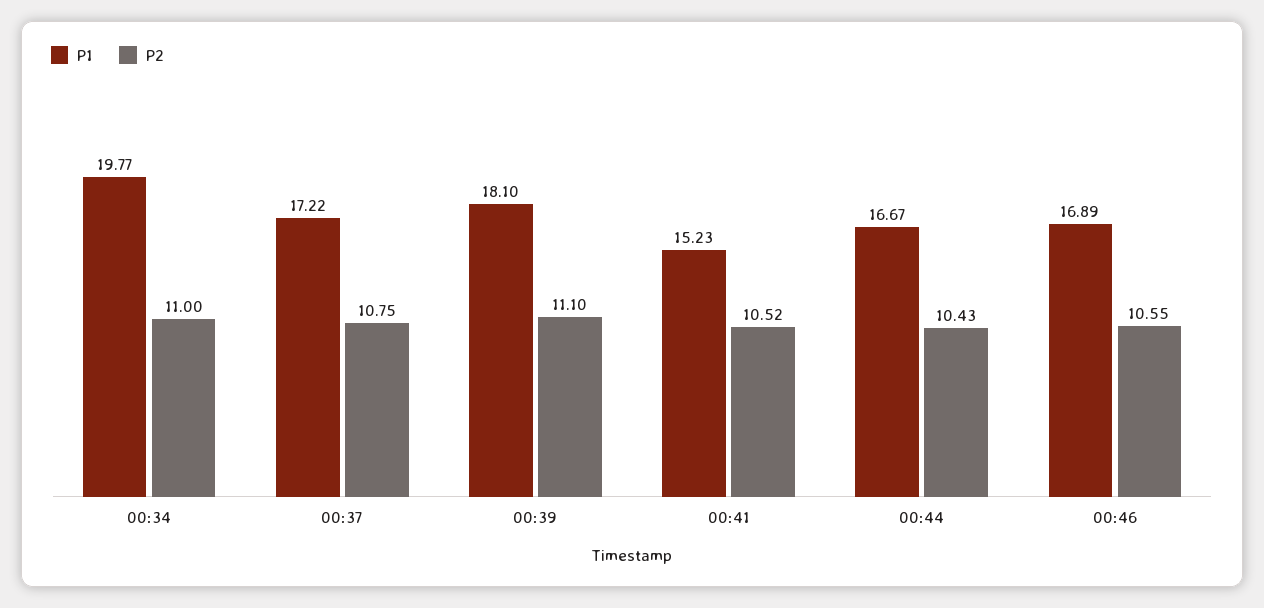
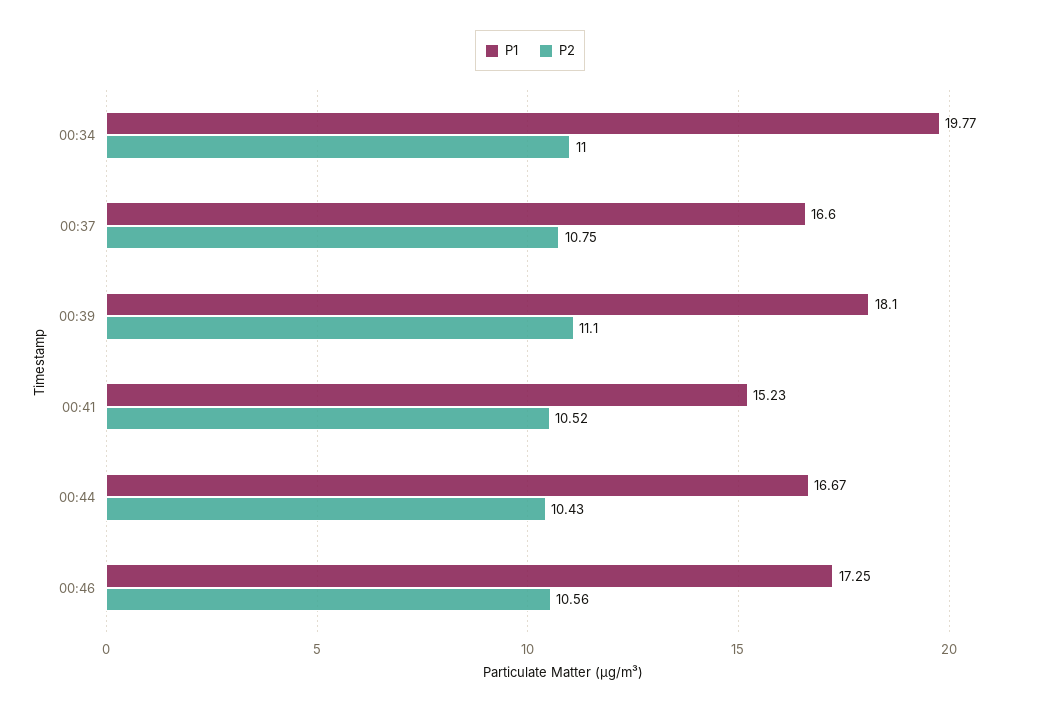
P1, 00:37: 17.22 -> 16.6
P1, 00:46: 16.89 -> 17.25
P2, 00:46: 10.55 -> 10.56

